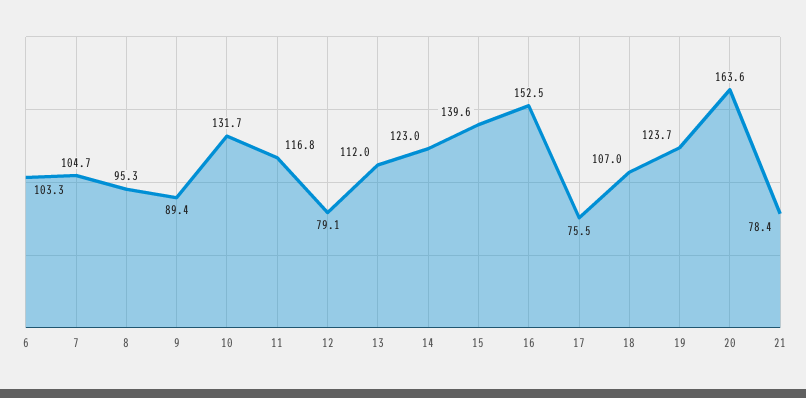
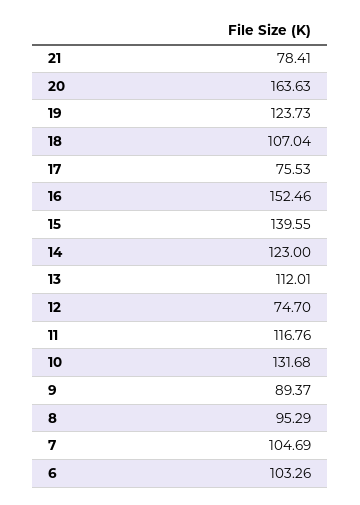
12: 79.1 -> 74.7

